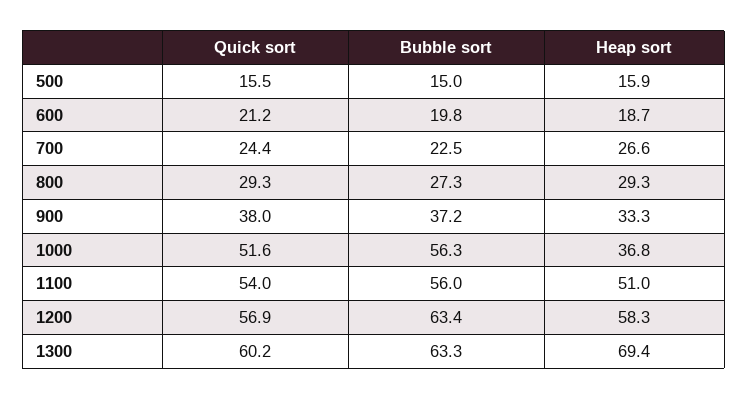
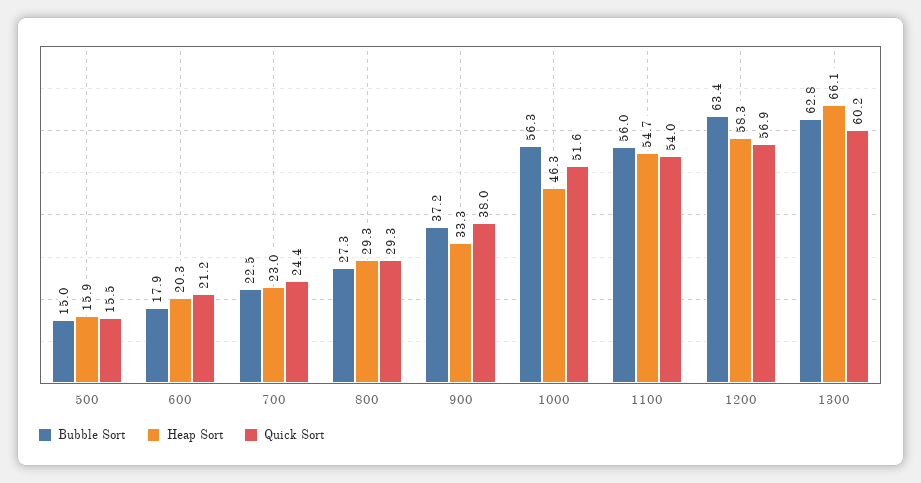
Bubble sort, 600: 19.8 -> 17.9
Heap sort, 600: 18.7 -> 20.3
Heap sort, 700: 26.6 -> 23
Heap sort, 1000: 36.8 -> 46.3
Heap sort, 1100: 51 -> 54.7
Bubble sort, 1300: 63.3 -> 62.8
Heap sort, 1300: 69.4 -> 66.1

